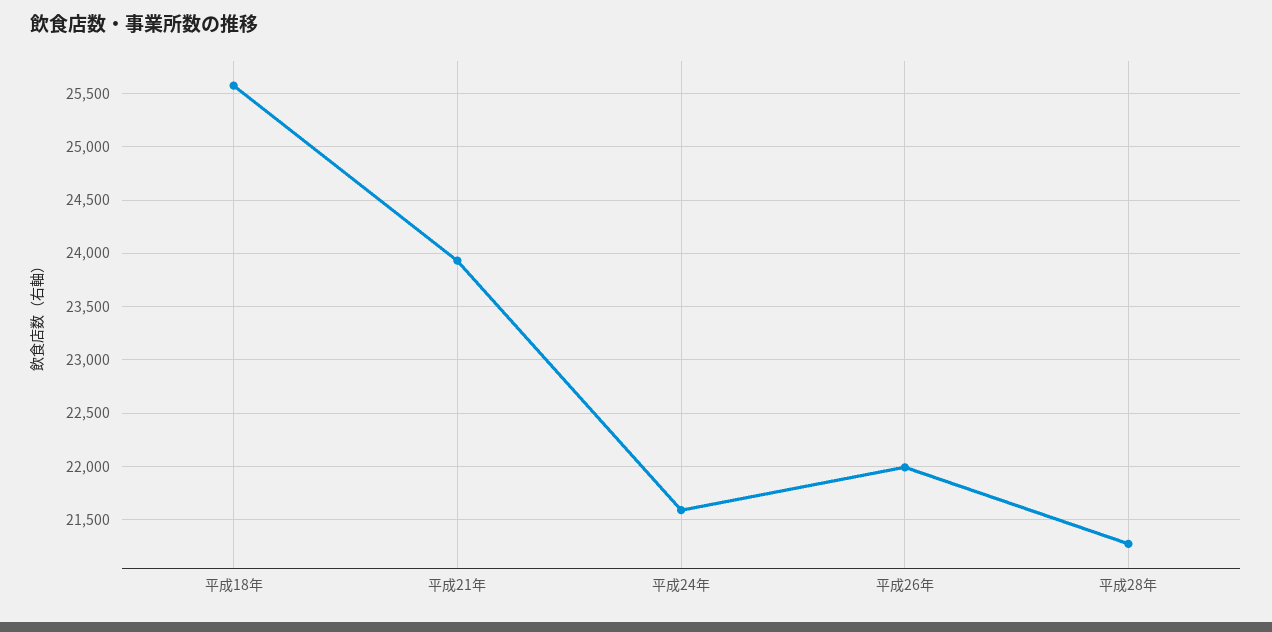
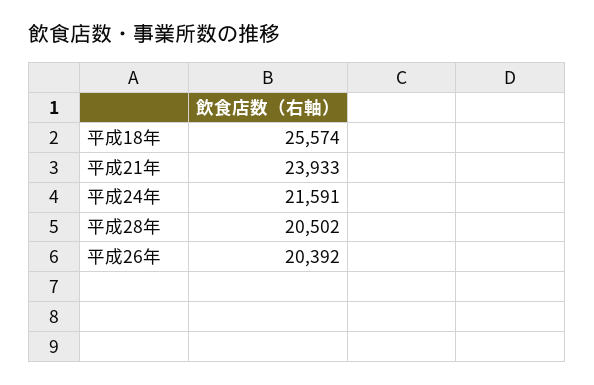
平成26年: 22000 -> 20392
平成28年: 21300 -> 20502

